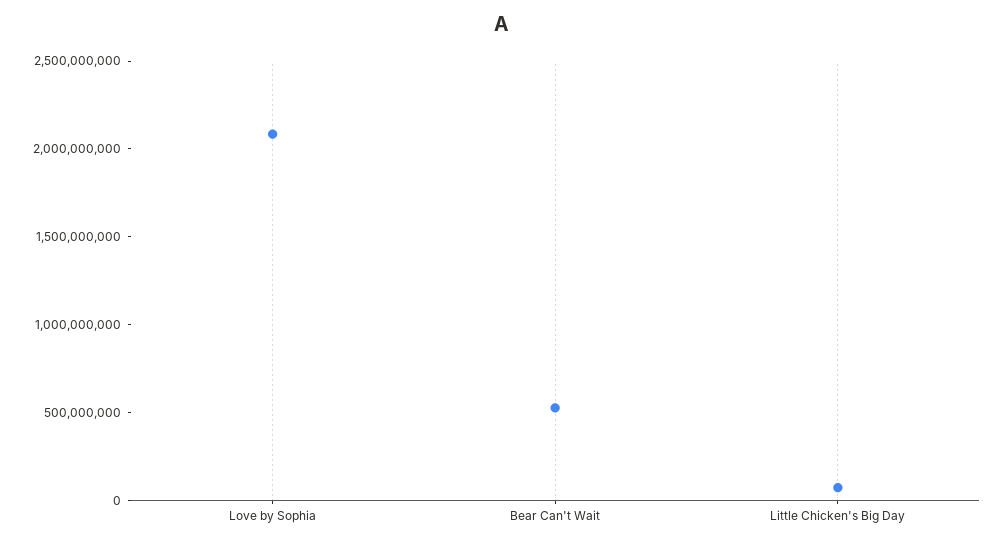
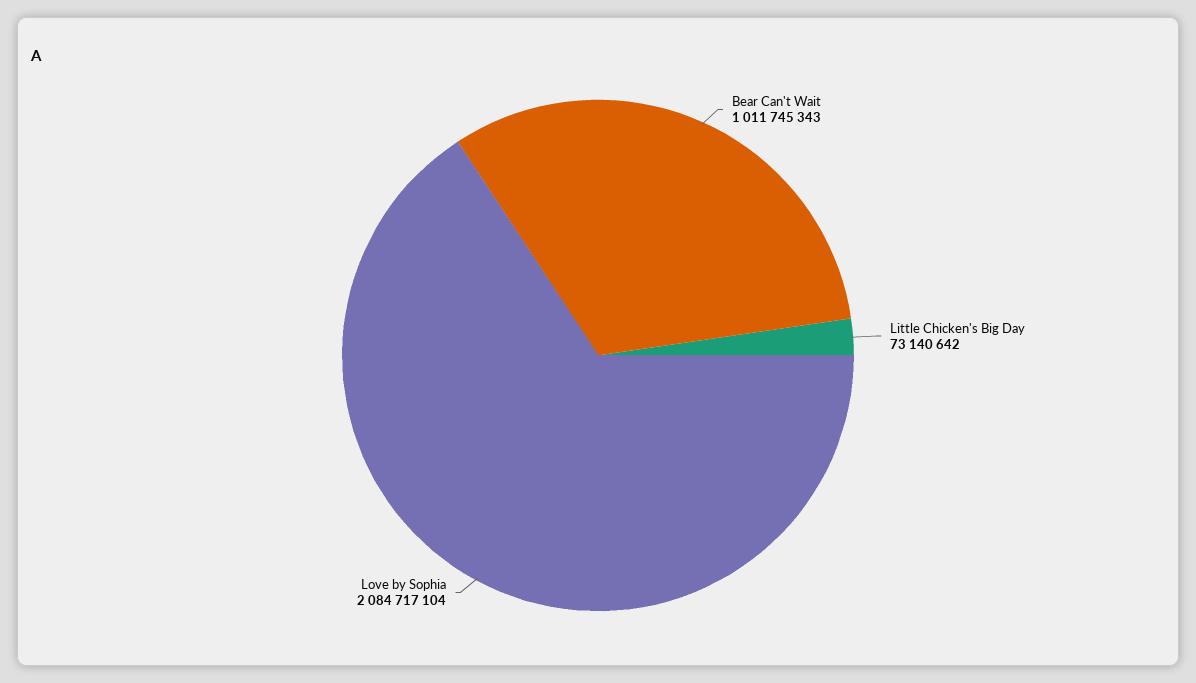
Bear Can't Wait: 500000000 -> 1011745343

